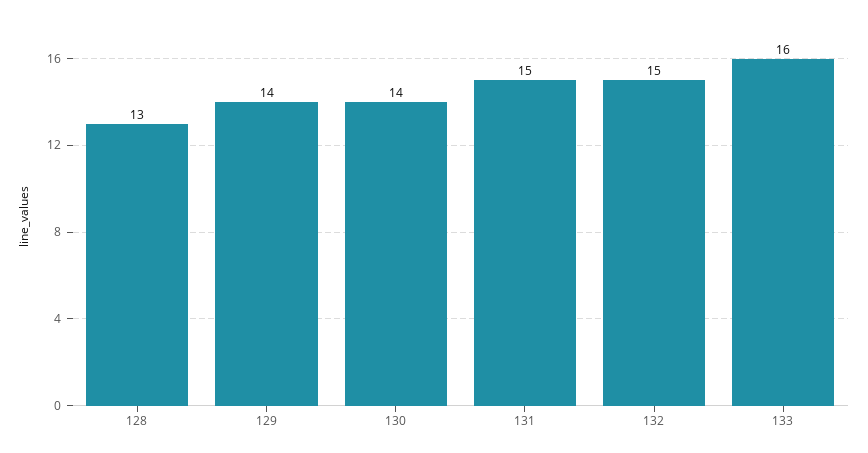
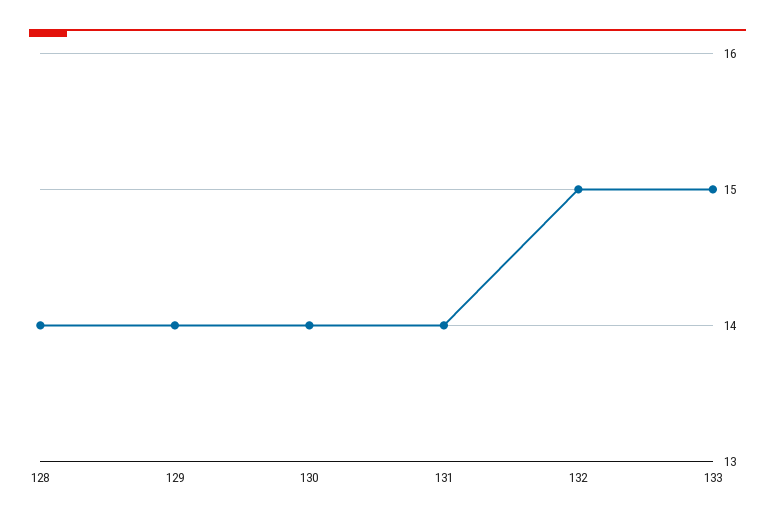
128: 13 -> 14
131: 15 -> 14
133: 16 -> 15

